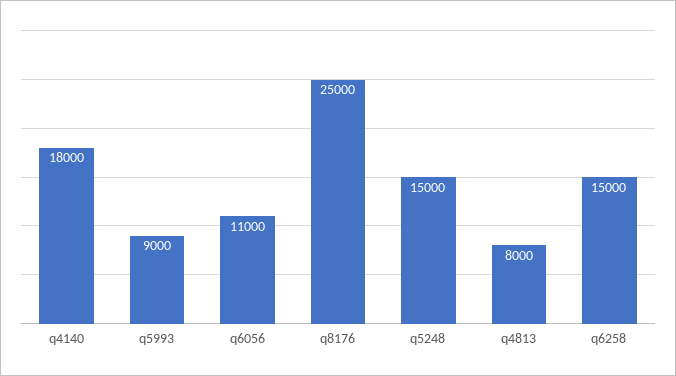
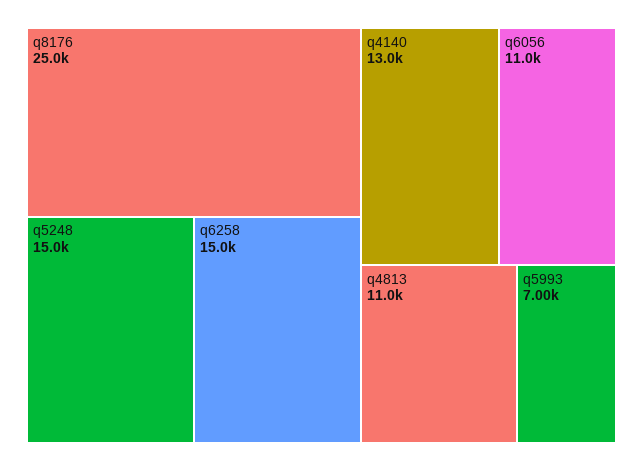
q4140: 18000 -> 13000
q5993: 9000 -> 7000
q4813: 8000 -> 11000

